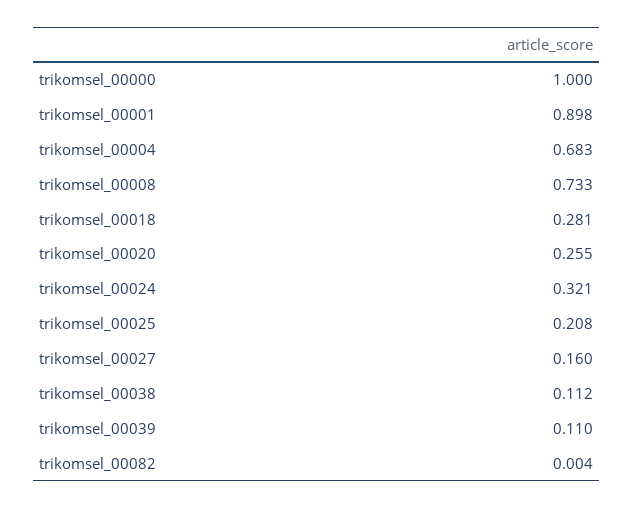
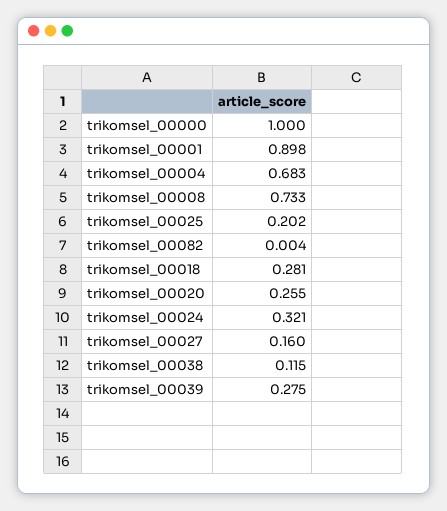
trikomsel_00025: 0.208 -> 0.202
trikomsel_00038: 0.112 -> 0.115
trikomsel_00039: 0.11 -> 0.275

